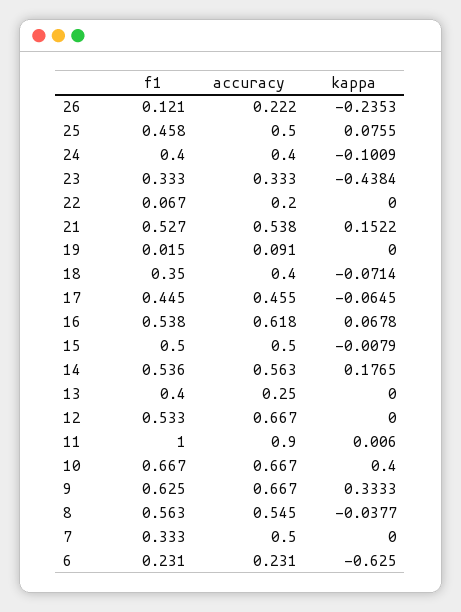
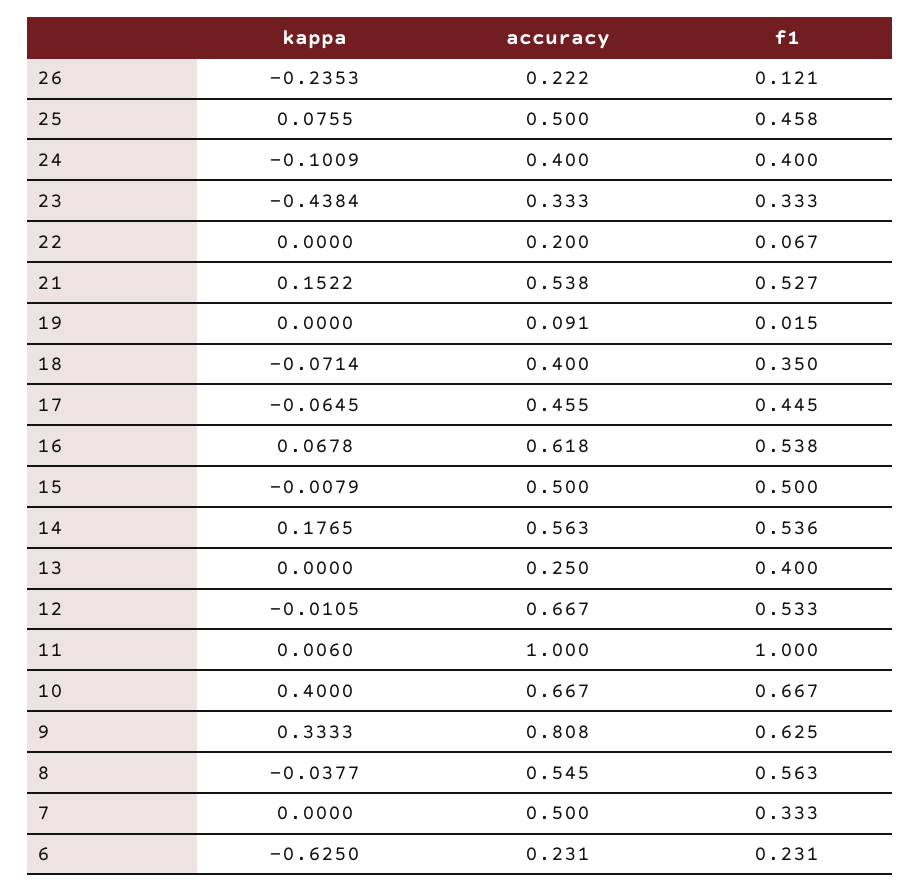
kappa, 12: 0 -> -0.0105
accuracy, 11: 0.9 -> 1
accuracy, 9: 0.667 -> 0.808

